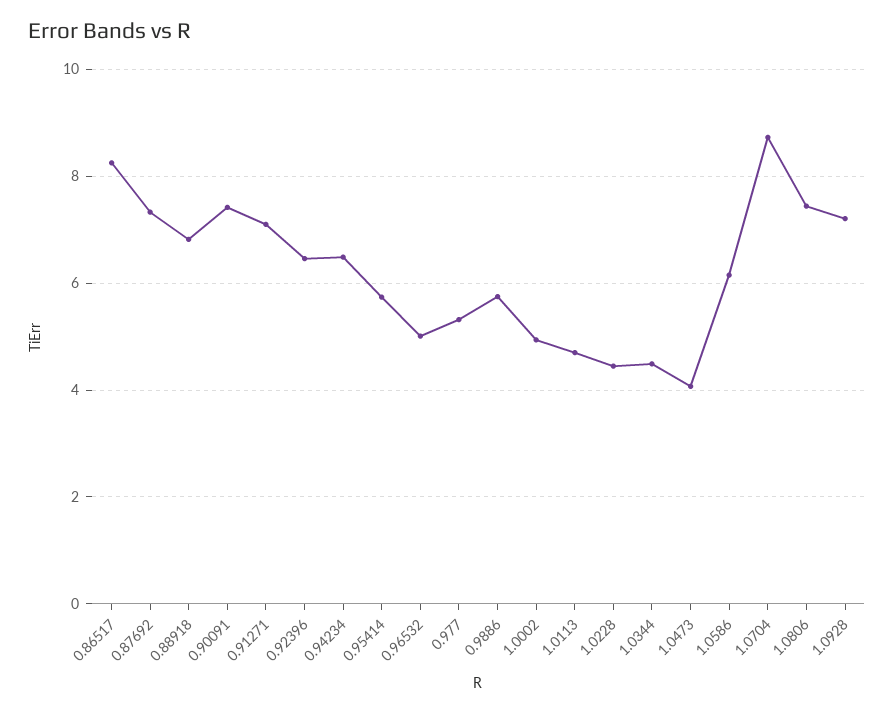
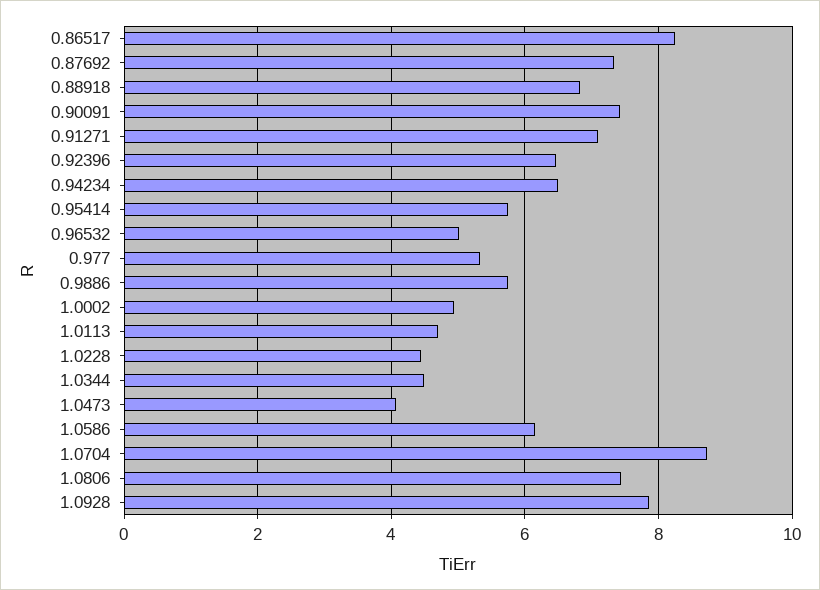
1.0928: 7.2 -> 7.8

